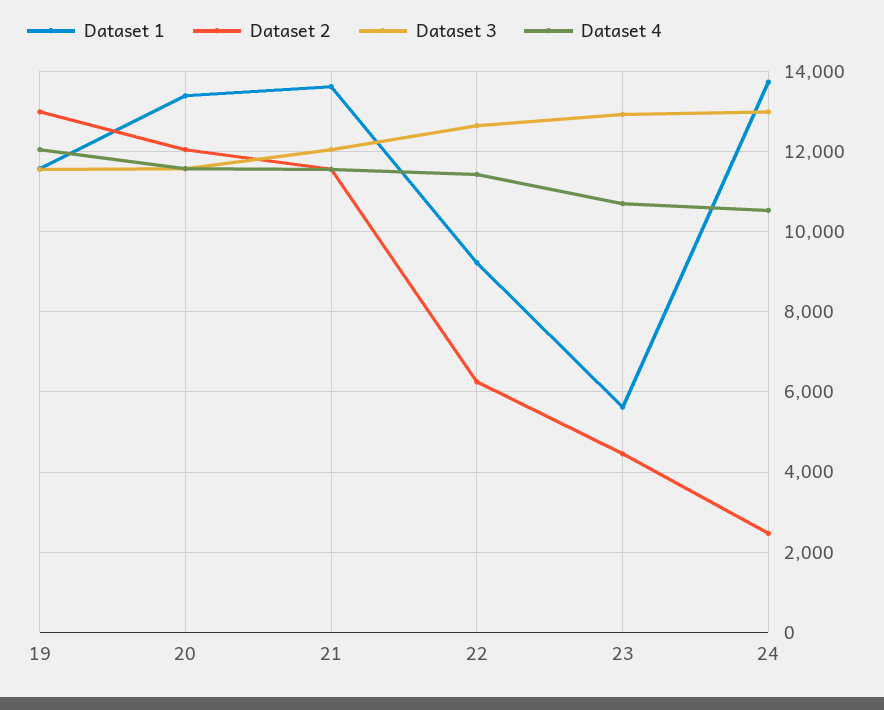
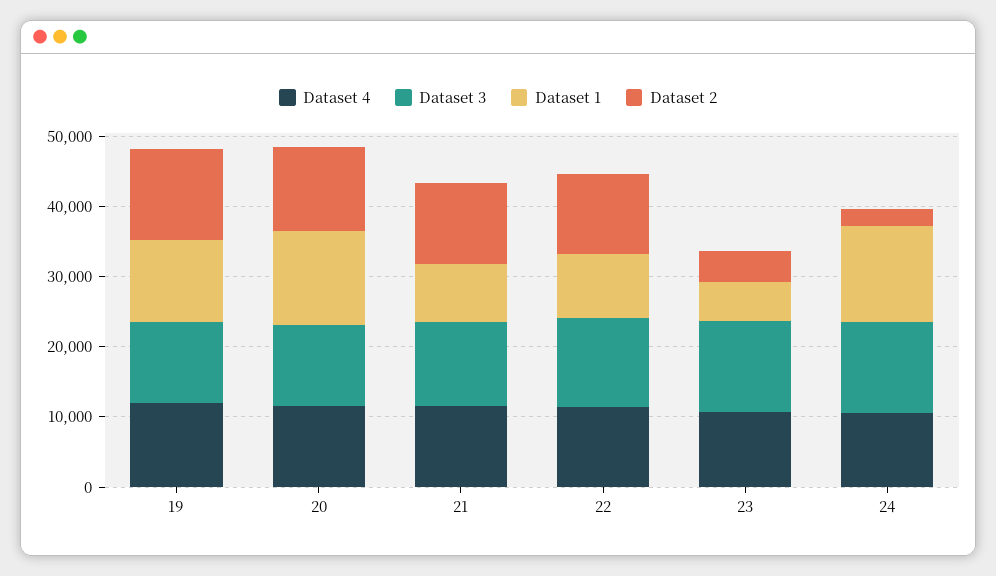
Dataset 1, 21: 13600 -> 8000
Dataset 2, 22: 6200 -> 12000

